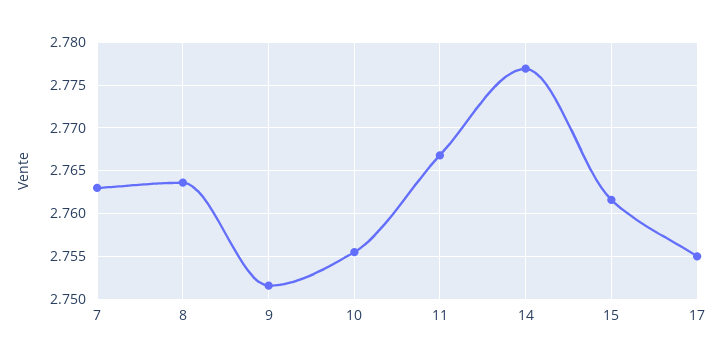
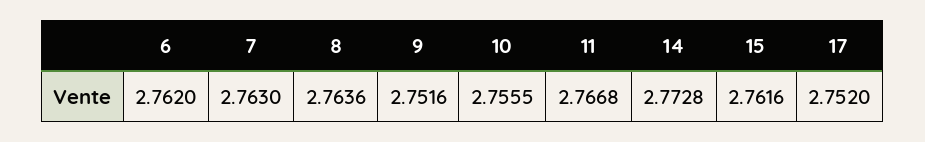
14: 2.777 -> 2.7728
17: 2.755 -> 2.752
6: none -> 2.762

